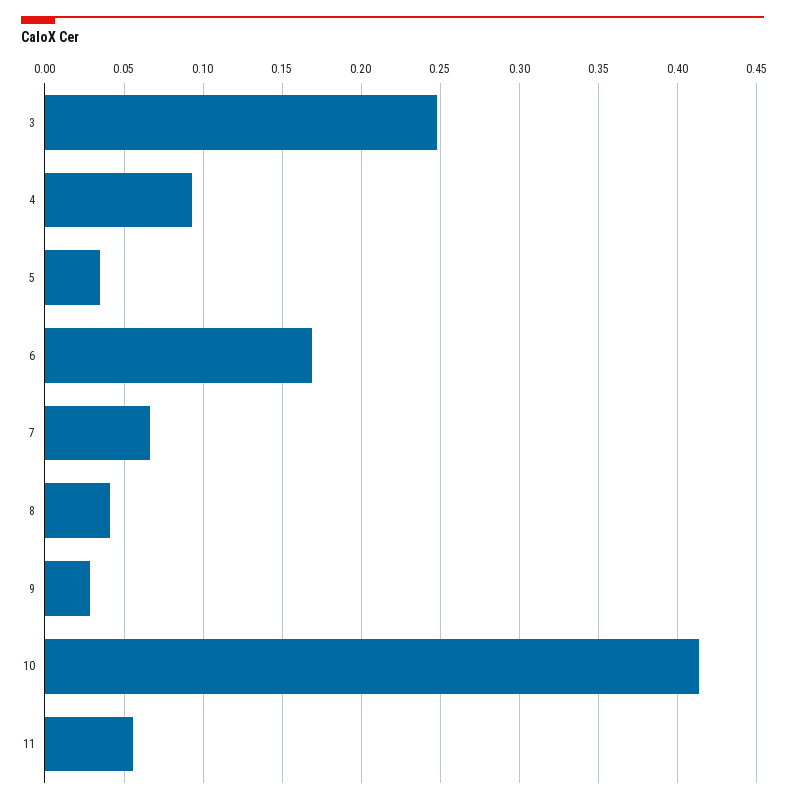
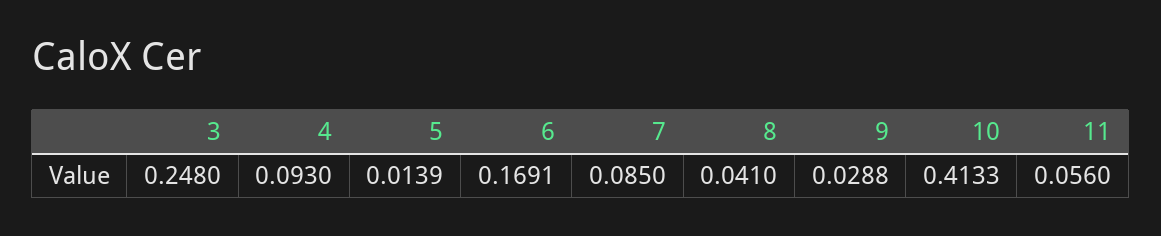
5: 0.035 -> 0.0139
7: 0.065 -> 0.085

